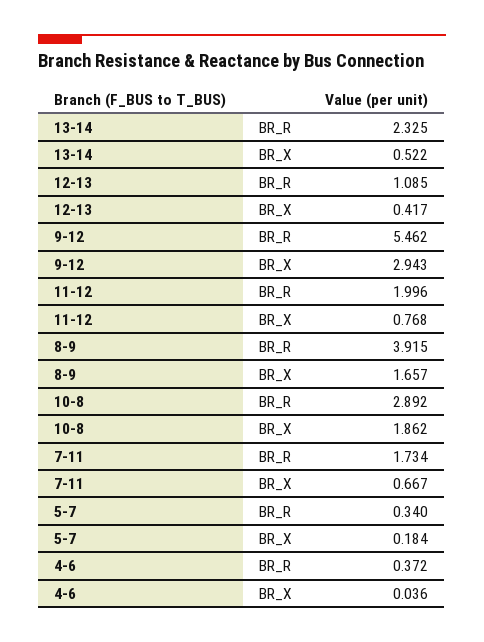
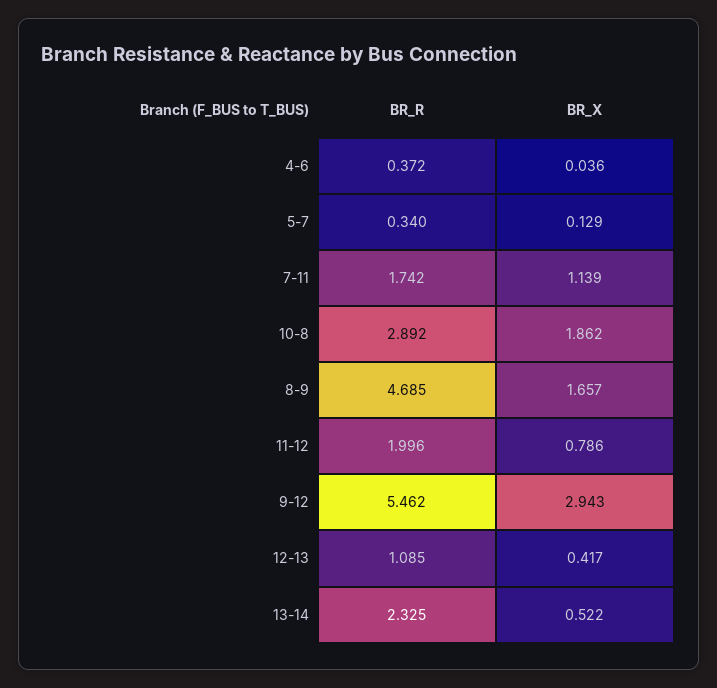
11-12, BR_X: 0.768 -> 0.786
8-9, BR_R: 3.915 -> 4.685
7-11, BR_R: 1.734 -> 1.742
7-11, BR_X: 0.667 -> 1.139
5-7, BR_X: 0.184 -> 0.129

